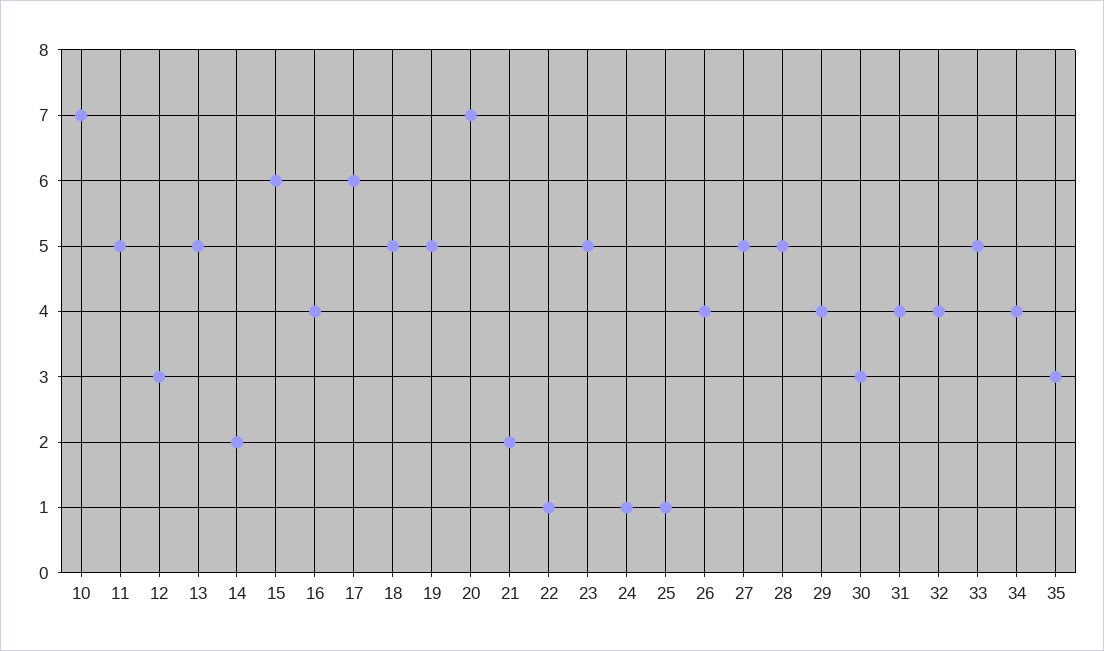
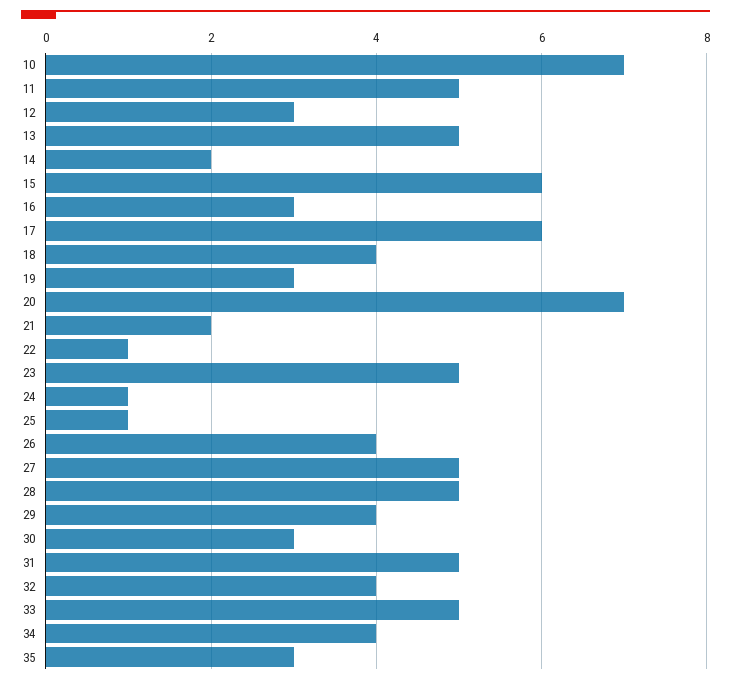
16: 4 -> 3
18: 5 -> 4
19: 5 -> 3
31: 4 -> 5

